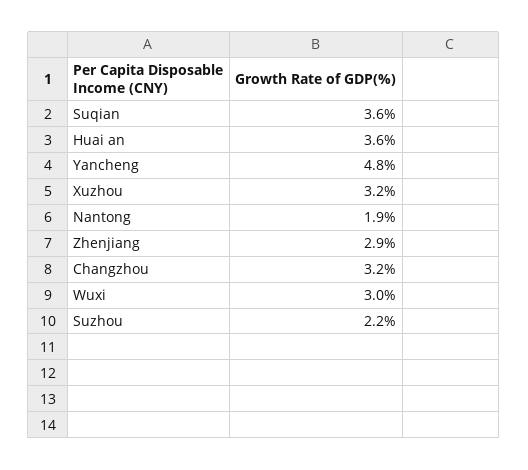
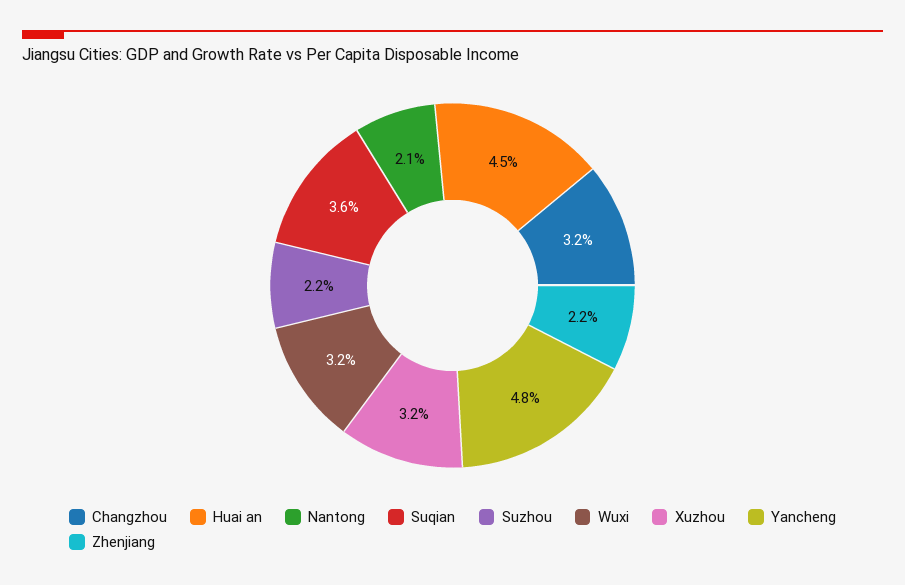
Huai an: 3.6 -> 4.5
Nantong: 1.9 -> 2.1
Zhenjiang: 2.9 -> 2.2
Wuxi: 3 -> 3.2

